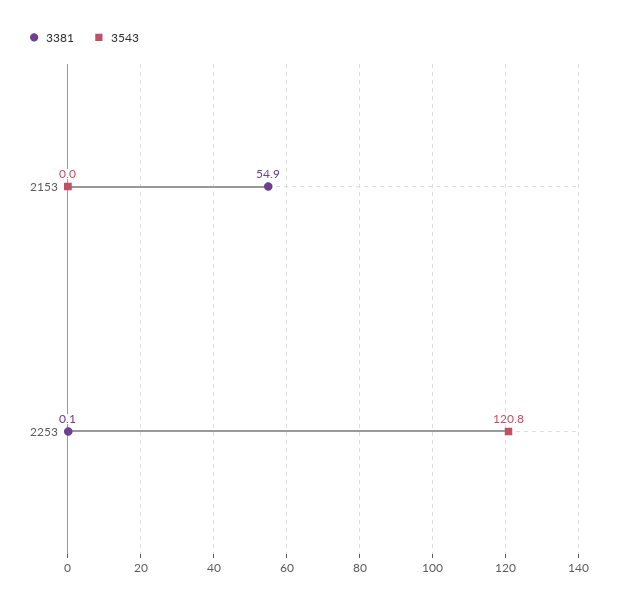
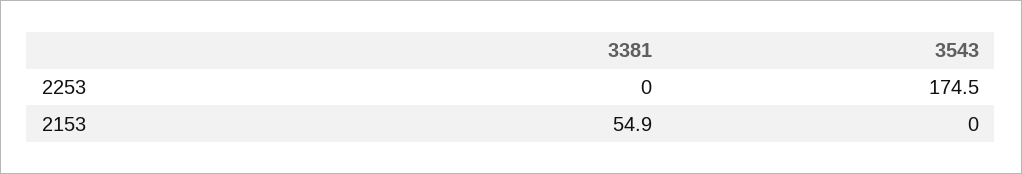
3381, 2253: 0.1 -> 0
3543, 2253: 120.8 -> 174.5

